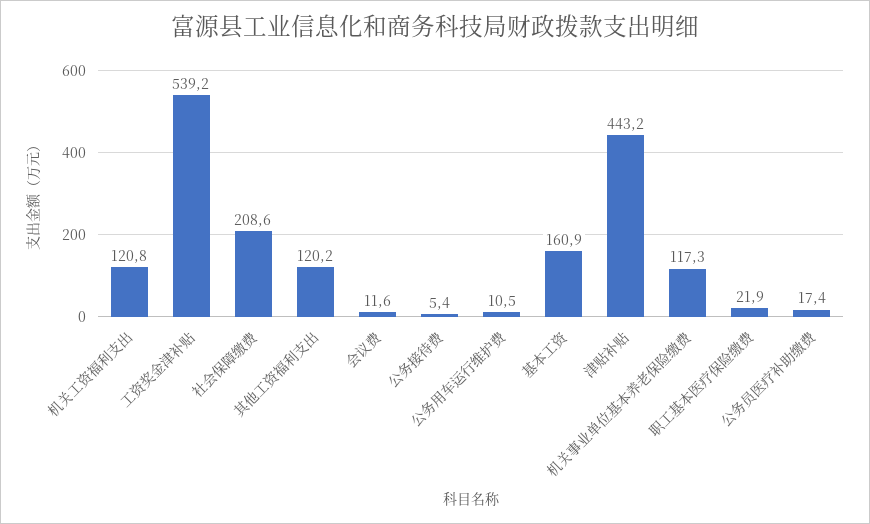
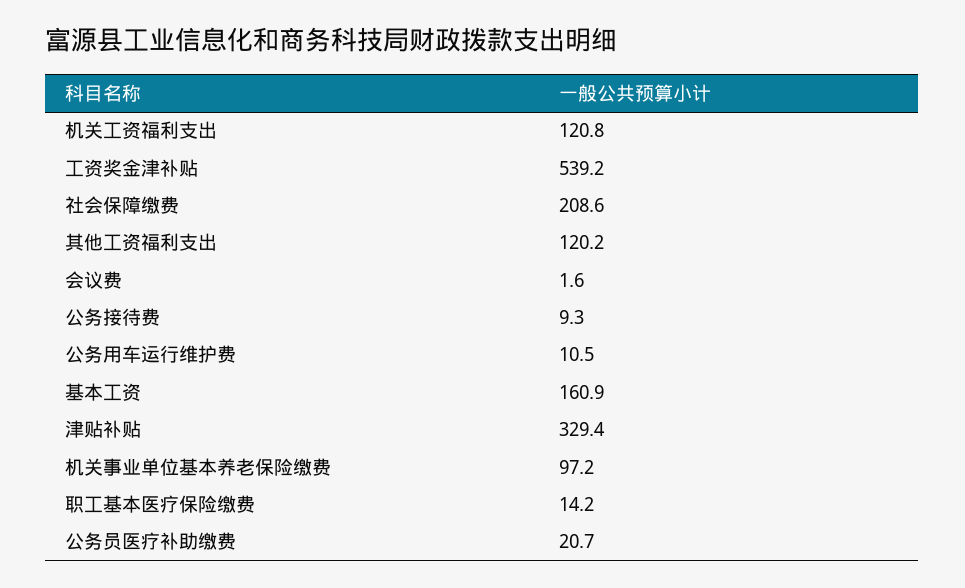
会议费: 11.6 -> 1.6
公务接待费: 5.4 -> 9.3
津贴补贴: 443.2 -> 329.4
机关事业单位基本养老保险缴费: 117.3 -> 97.2
职工基本医疗保险缴费: 21.9 -> 14.2
公务员医疗补助缴费: 17.4 -> 20.7

